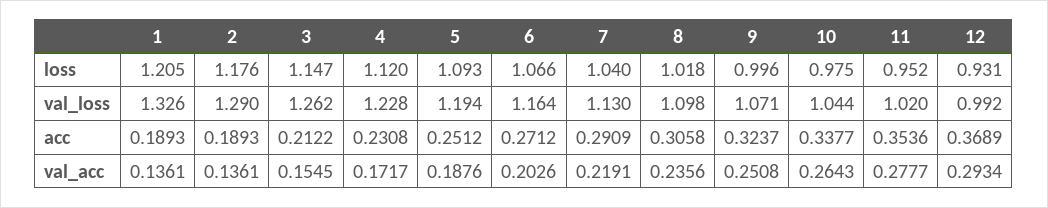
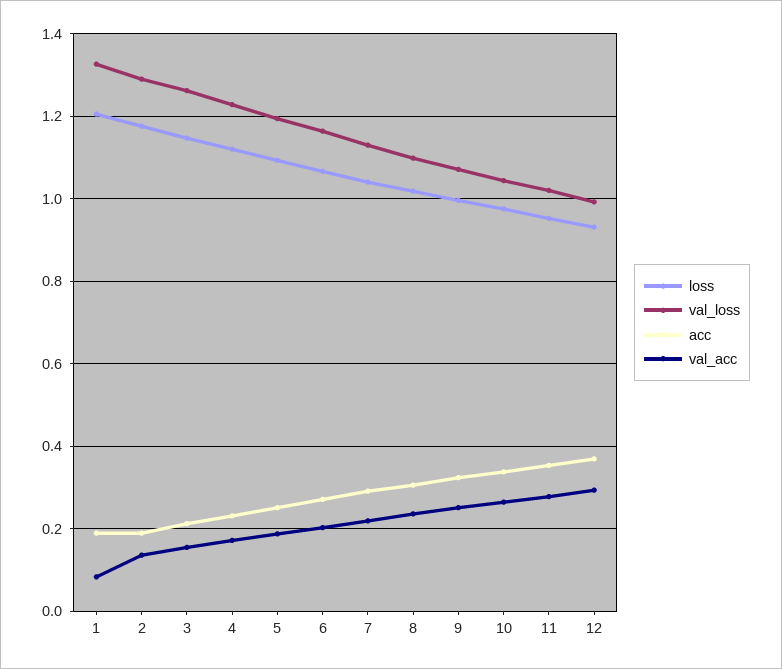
val_acc, 1: 0.1361 -> 0.08

